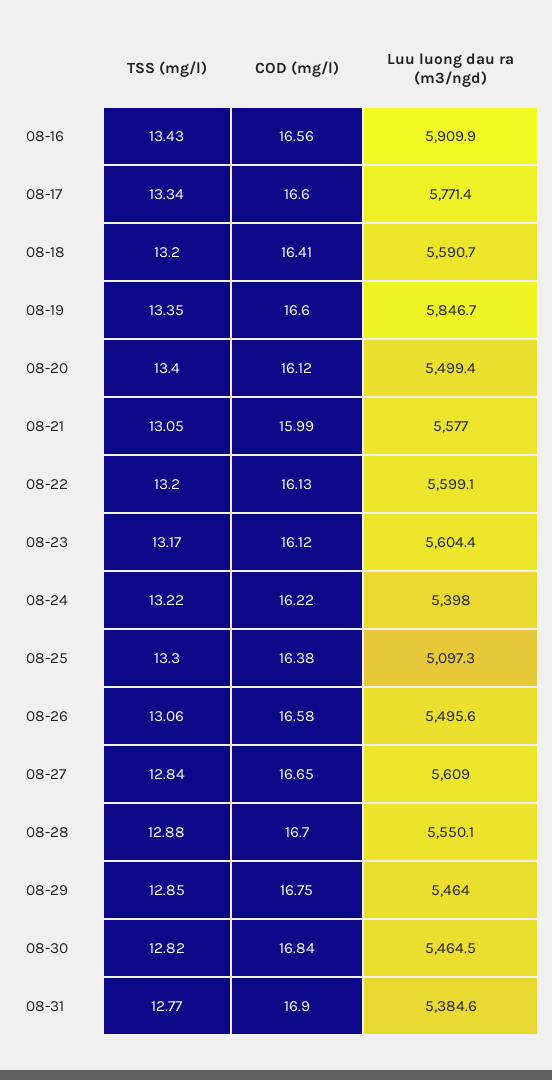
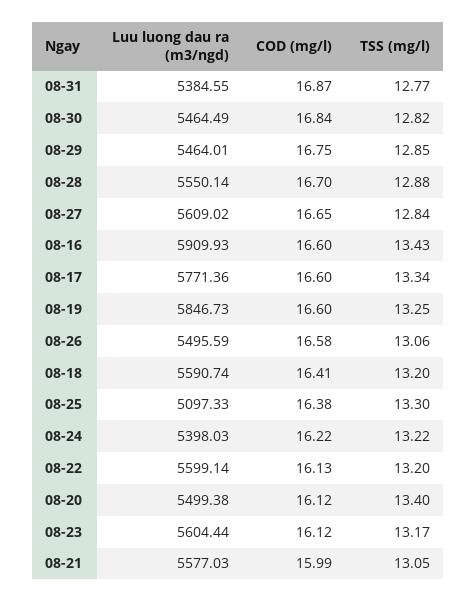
COD (mg/l), 08-16: 16.56 -> 16.6
TSS (mg/l), 08-19: 13.35 -> 13.25
COD (mg/l), 08-31: 16.9 -> 16.87

